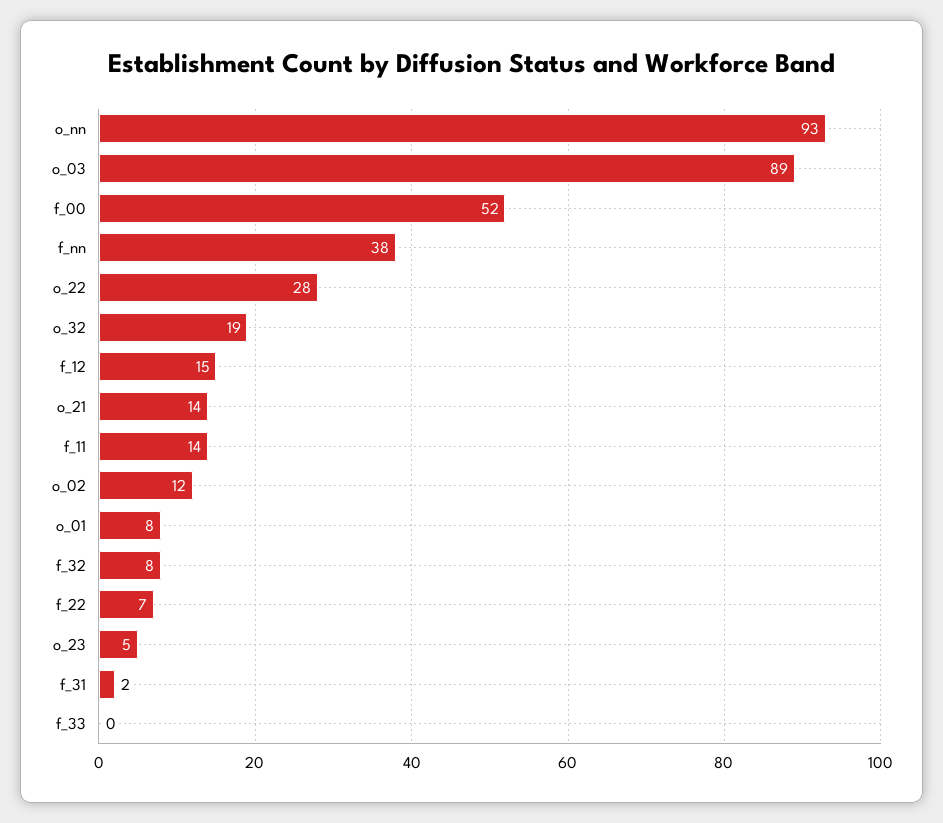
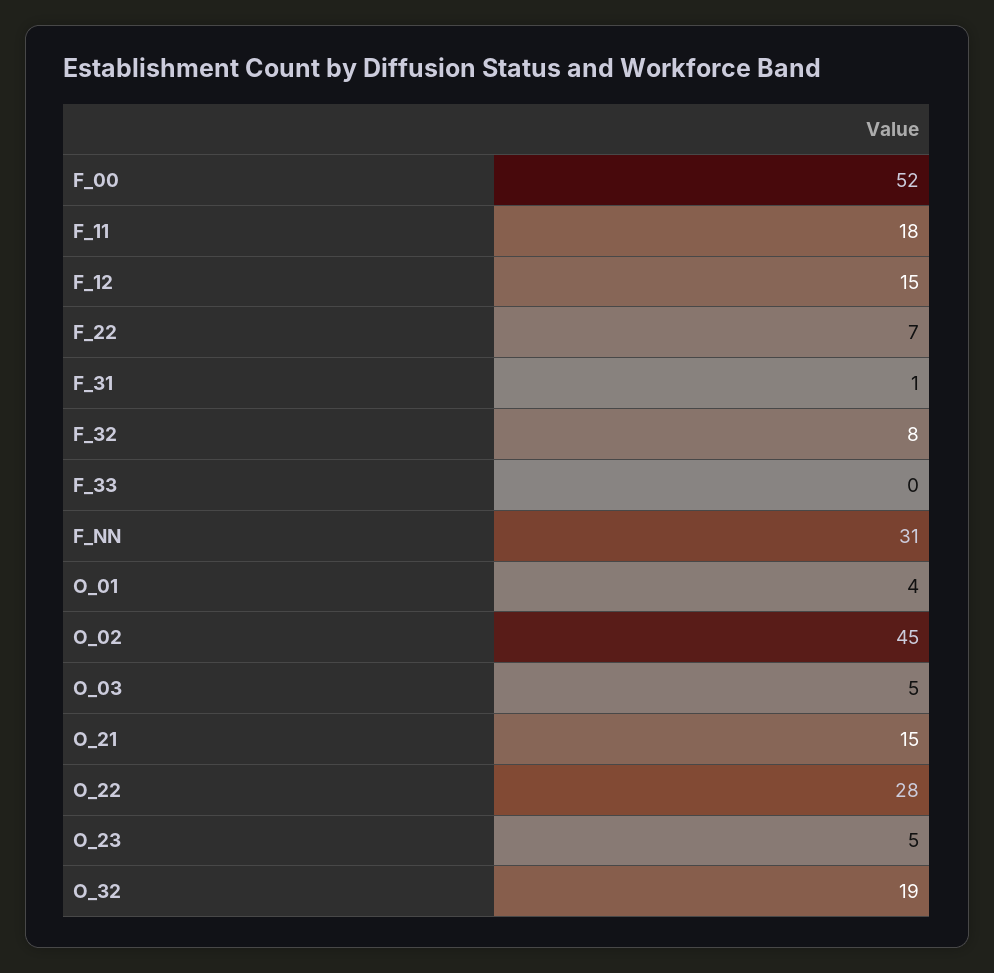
o_nn: 93 -> none
o_03: 89 -> 5
f_nn: 38 -> 31
o_21: 14 -> 15
f_11: 14 -> 18
o_02: 12 -> 45
o_01: 8 -> 4
f_31: 2 -> 1

